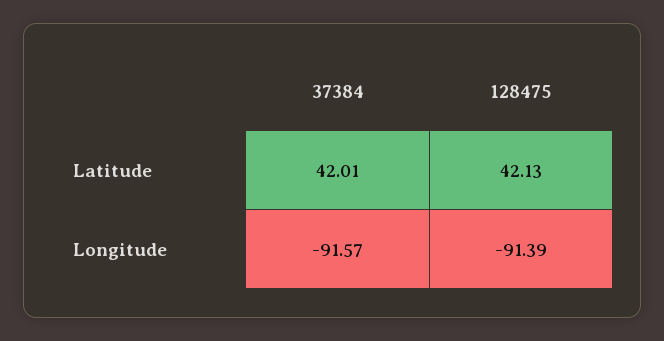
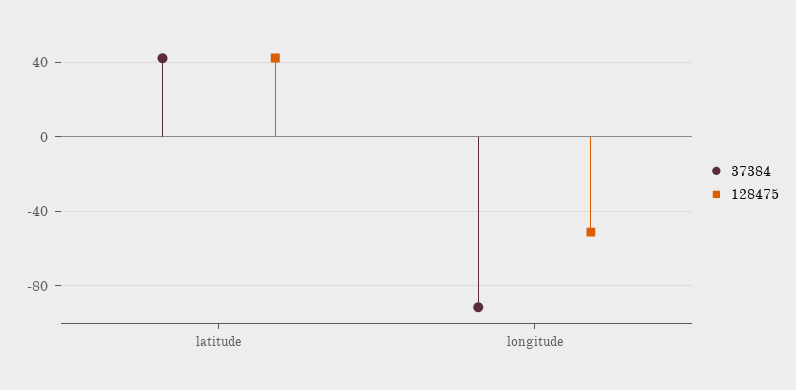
128475, Longitude: -91.39 -> -50

